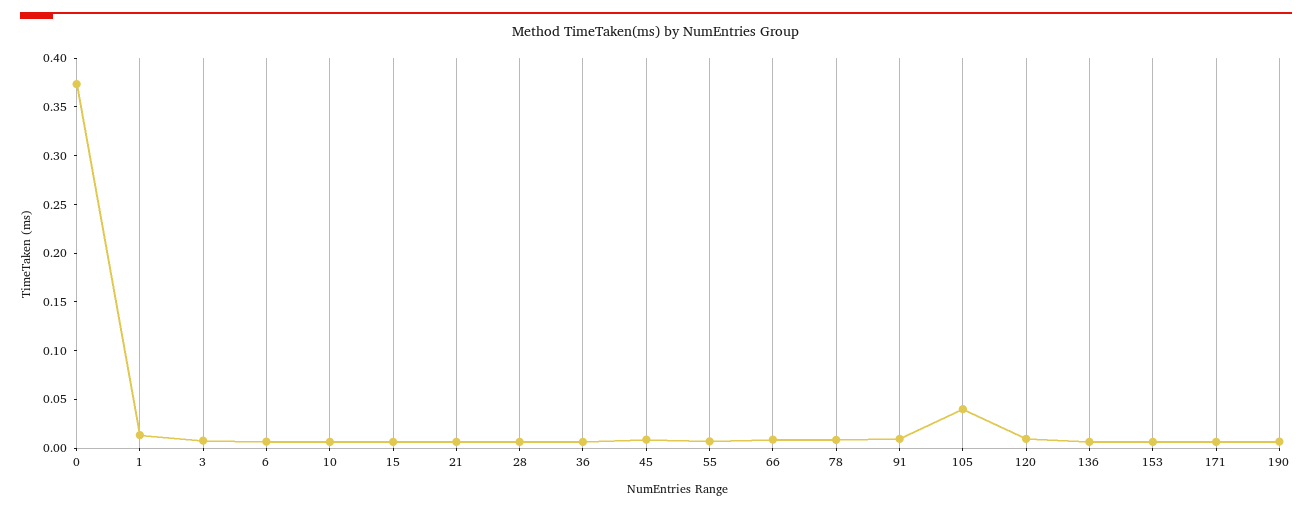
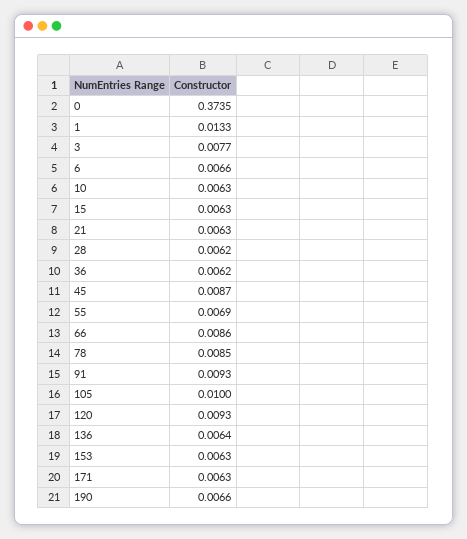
105: 0.04 -> 0.01

